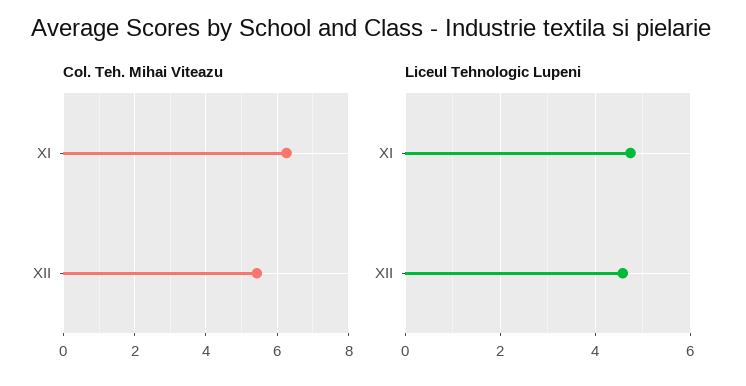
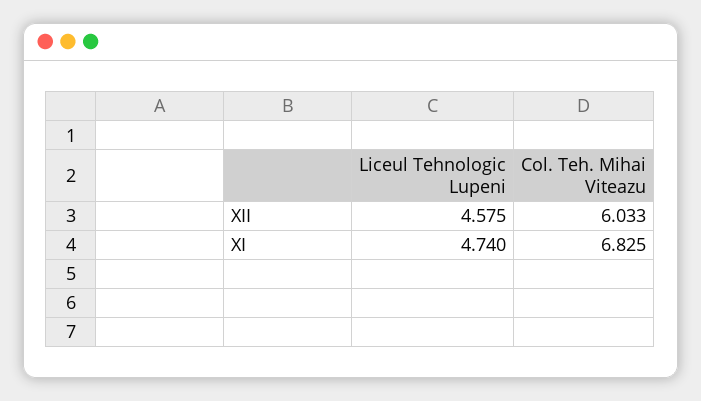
Col. Teh. Mihai Viteazu, XI: 6.2 -> 6.825
Col. Teh. Mihai Viteazu, XII: 5.4 -> 6.033

